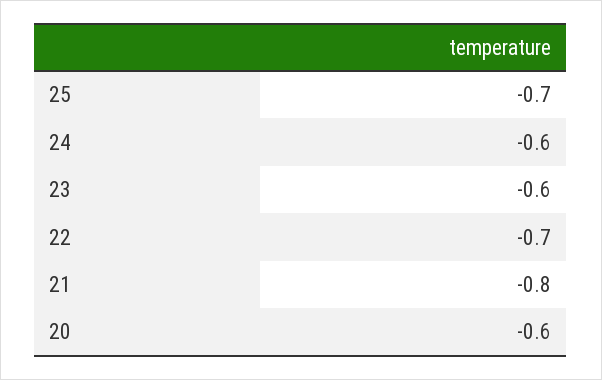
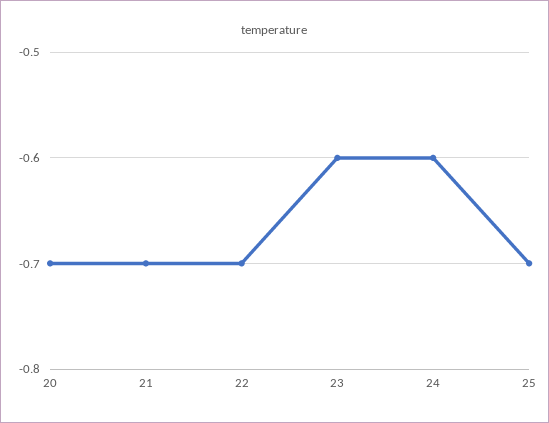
21: -0.8 -> -0.7
20: -0.6 -> -0.7

